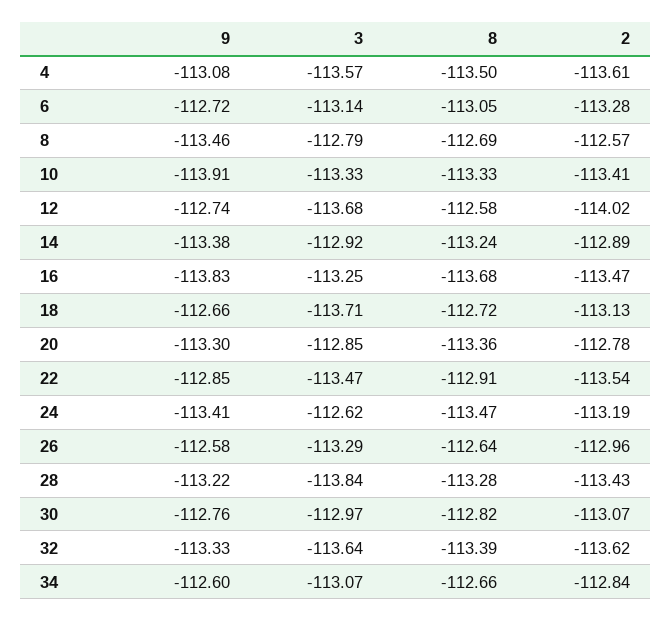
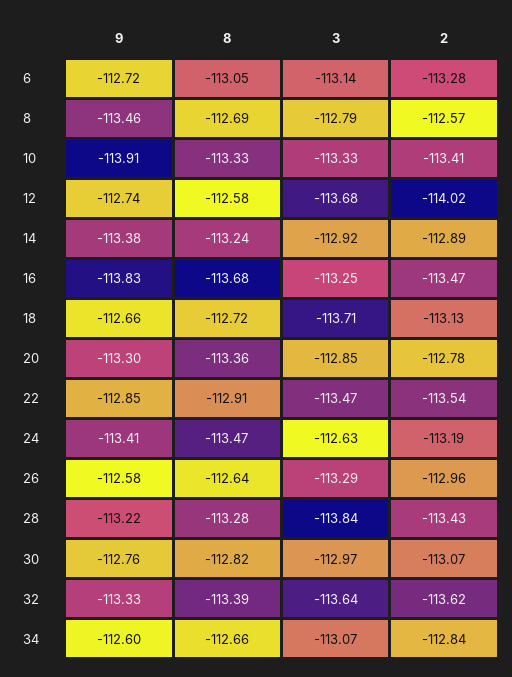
9, 4: -113.08 -> none
3, 4: -113.57 -> none
8, 4: -113.5 -> none
2, 4: -113.61 -> none
3, 24: -112.62 -> -112.63

